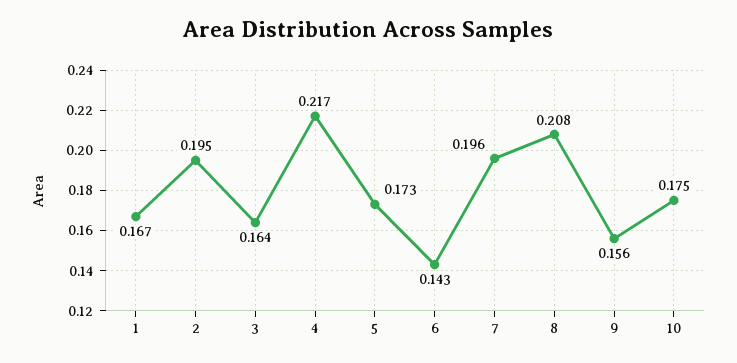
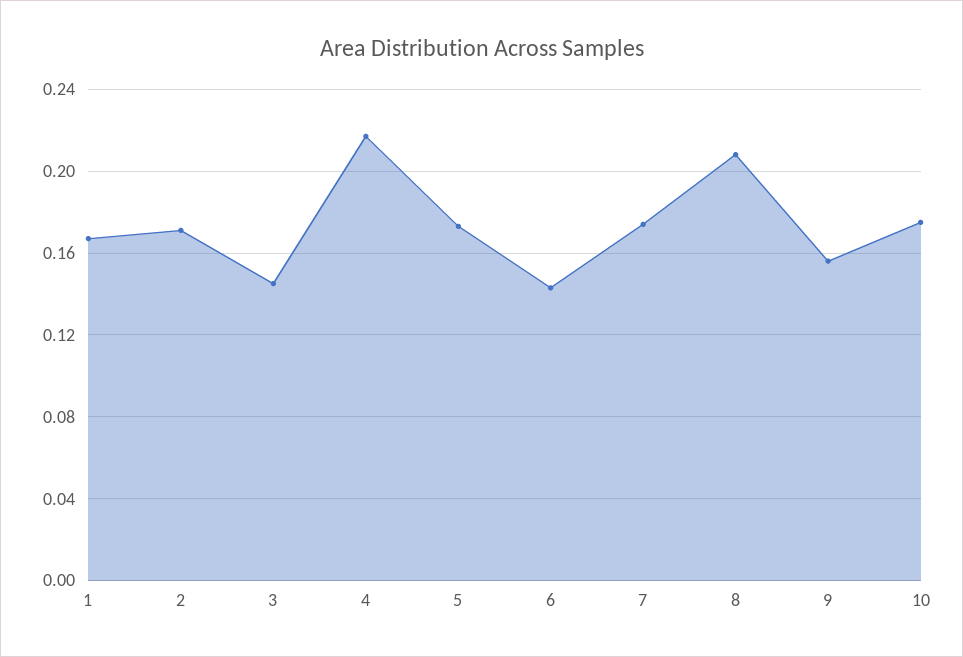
2: 0.195 -> 0.17
3: 0.164 -> 0.145
7: 0.196 -> 0.175

